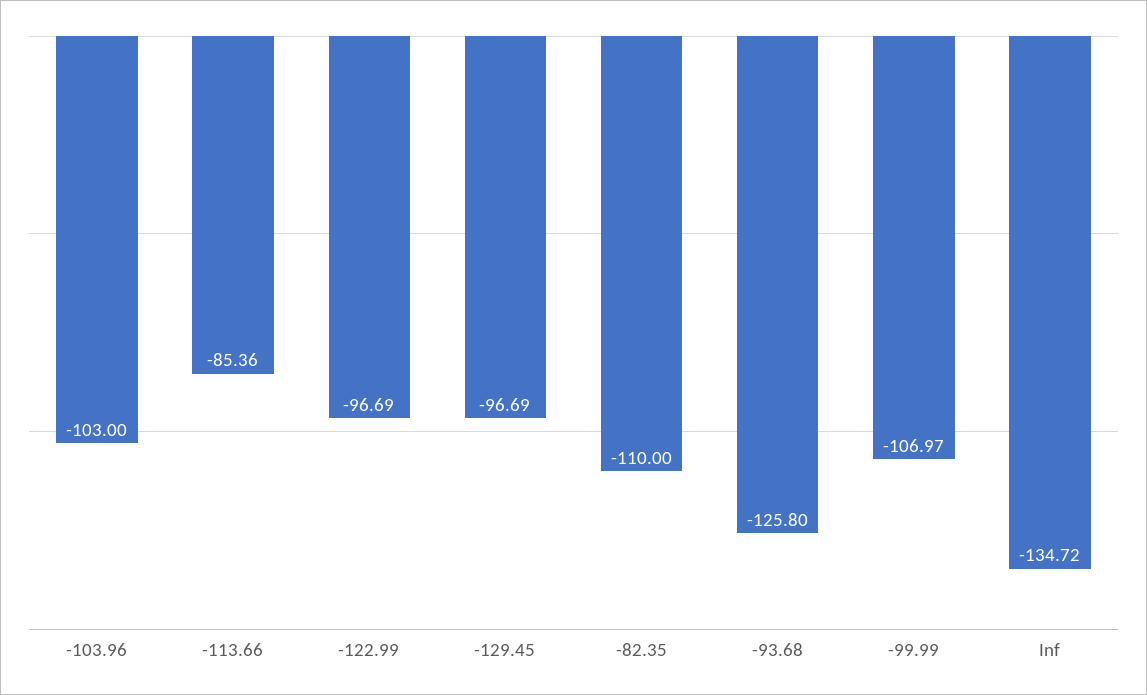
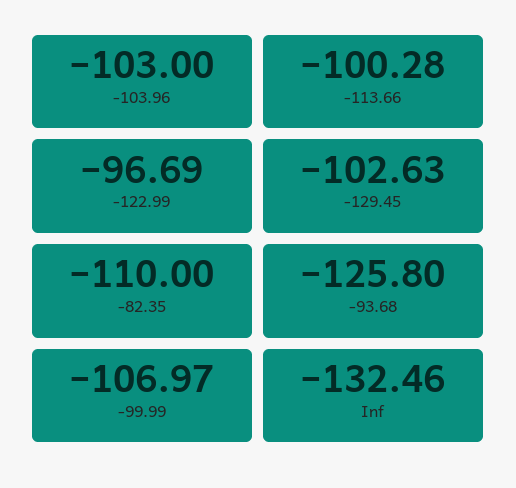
-113.66: -85.36 -> -100.28
-129.45: -96.69 -> -102.63
Inf: -134.72 -> -132.46

